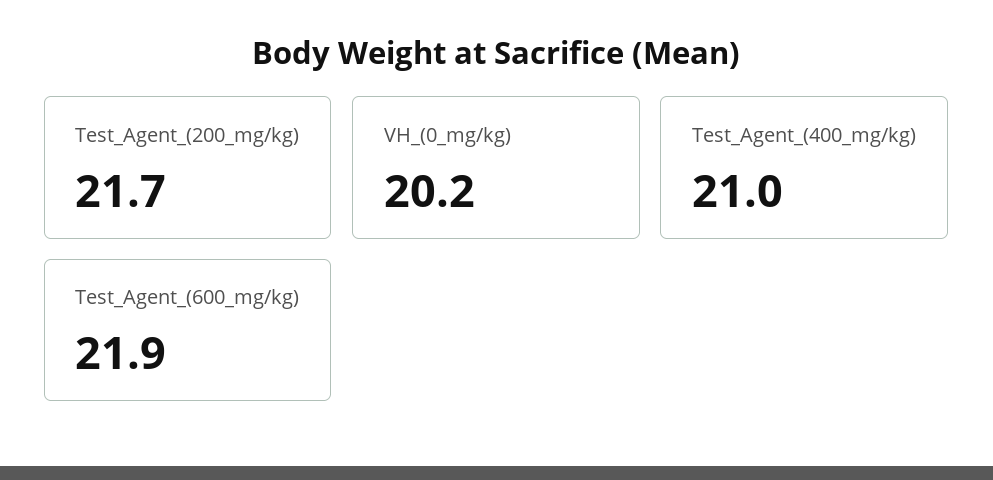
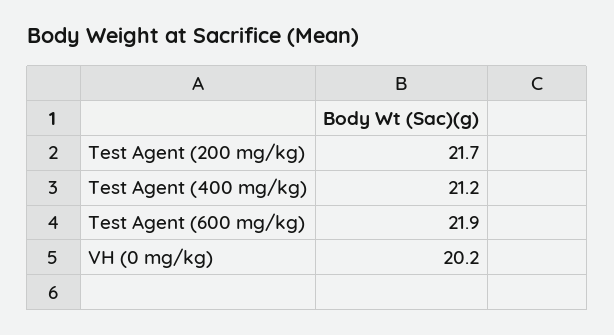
Test_Agent_(400_mg/kg): 21 -> 21.2

